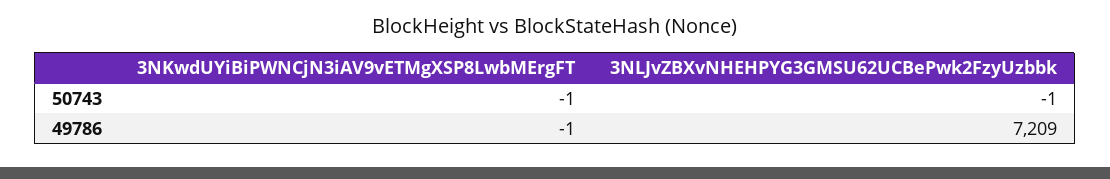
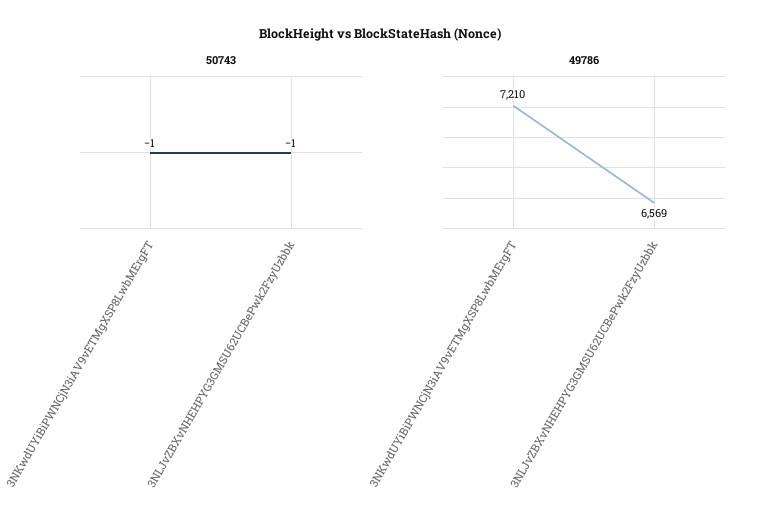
49786, 3NKwdUYiBiPWNCjN3iAV9vETMgXSP8LwbMErgFT: -1 -> 7210
49786, 3NLJvZBXvNHEHPYG3GMSU62UCBePwk2FzyUzbbk: 7209 -> 6569

